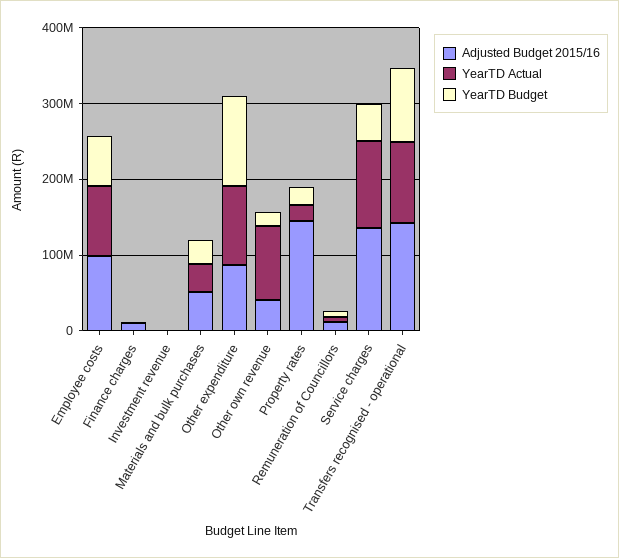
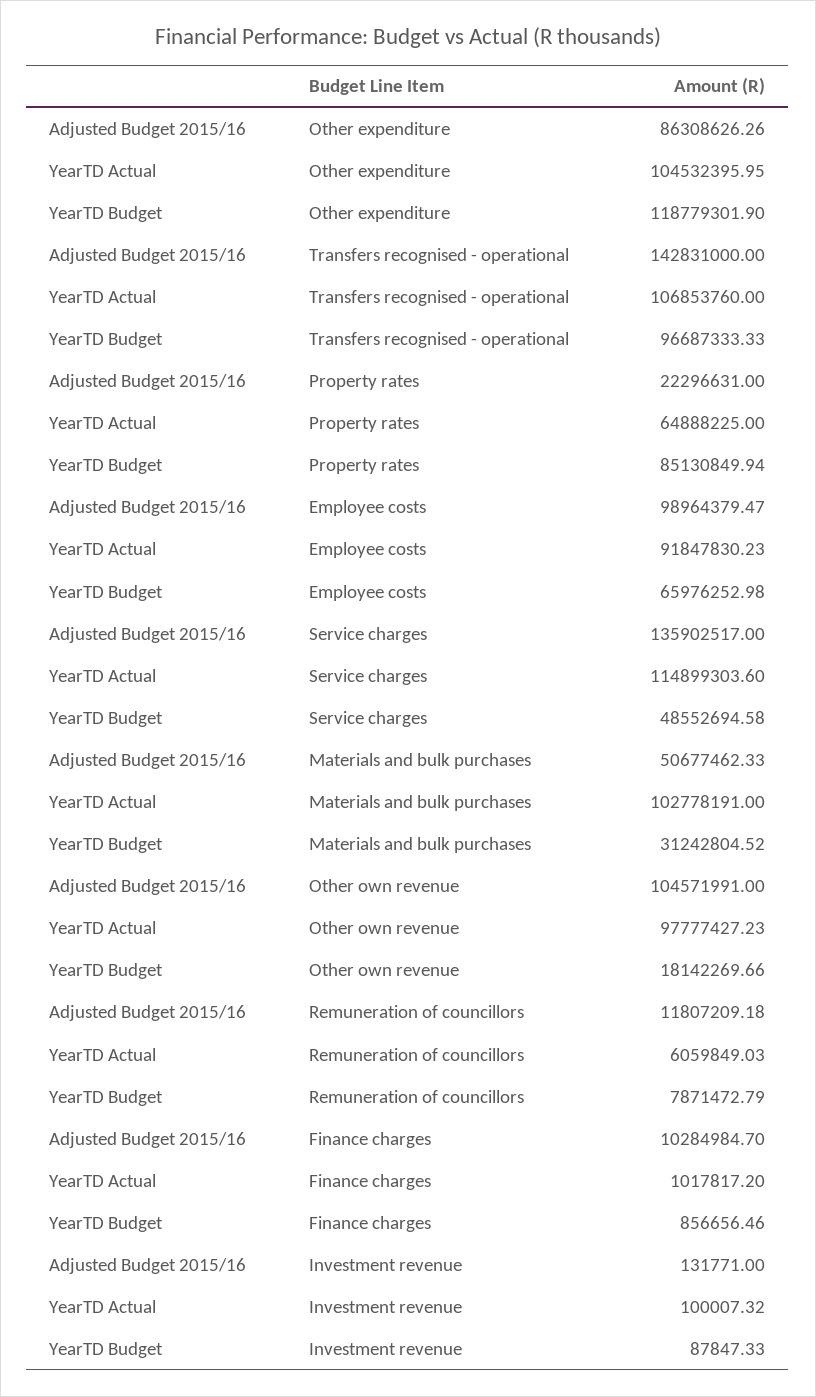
YearTD Actual, Materials and bulk purchases: 40000000 -> 102778191
Adjusted Budget 2015/16, Other own revenue: 40000000 -> 104571991
Adjusted Budget 2015/16, Property rates: 140000000 -> 22296631
YearTD Actual, Property rates: 20000000 -> 64888225
YearTD Budget, Property rates: 20000000 -> 85130849.94

